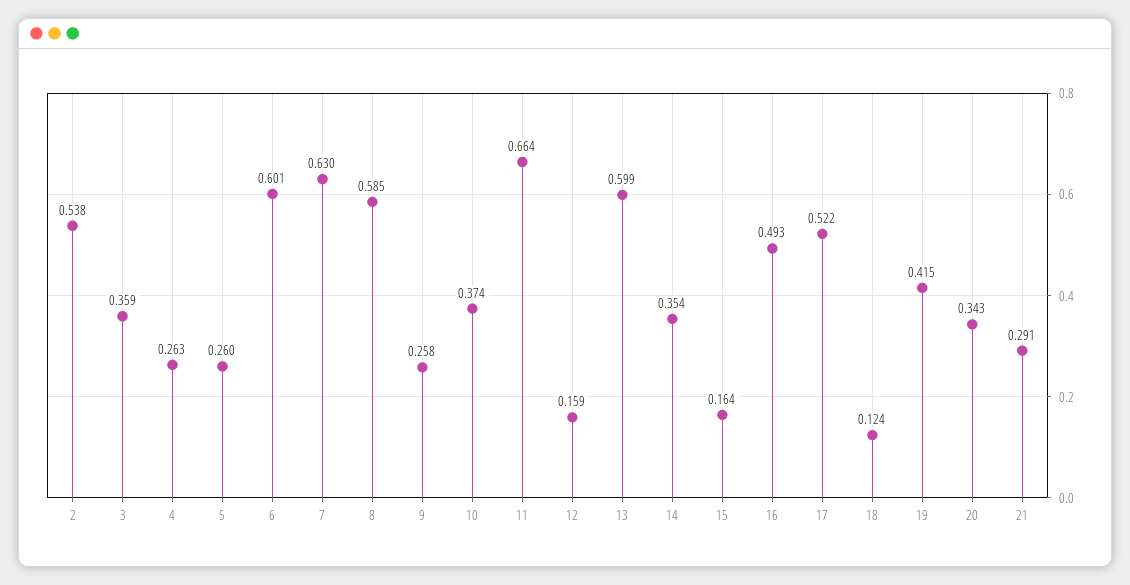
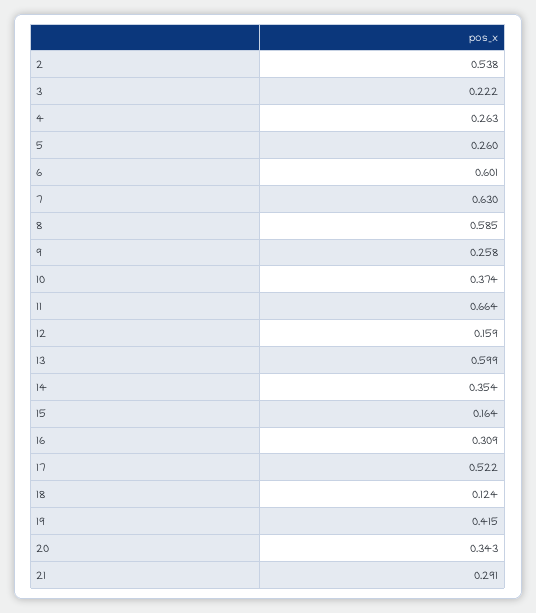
3: 0.359 -> 0.222
16: 0.493 -> 0.309

